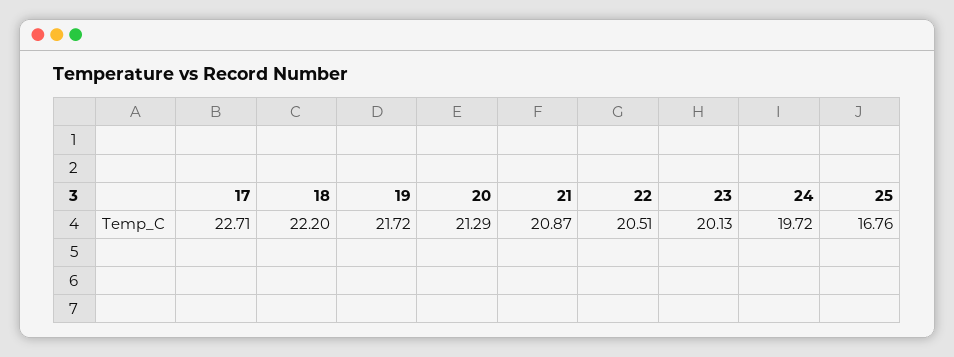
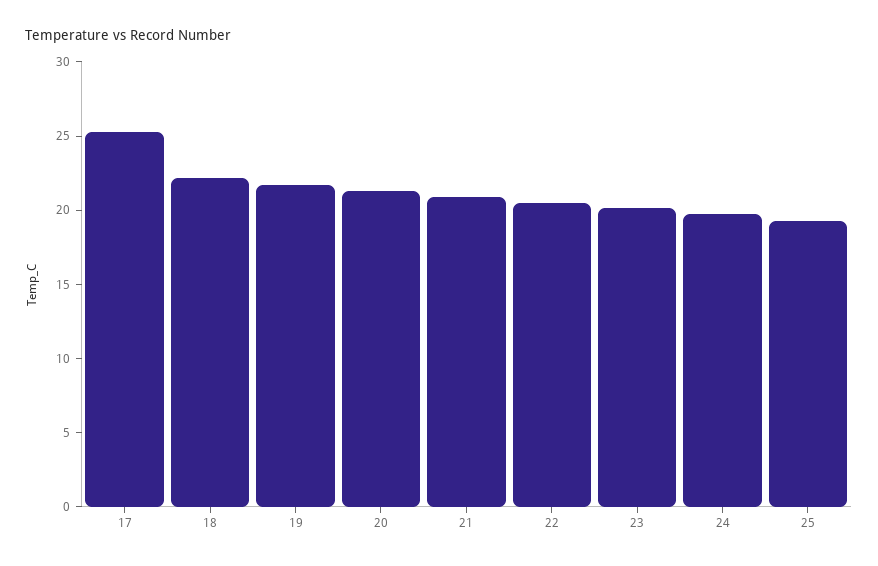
17: 22.71 -> 25
25: 16.76 -> 19

